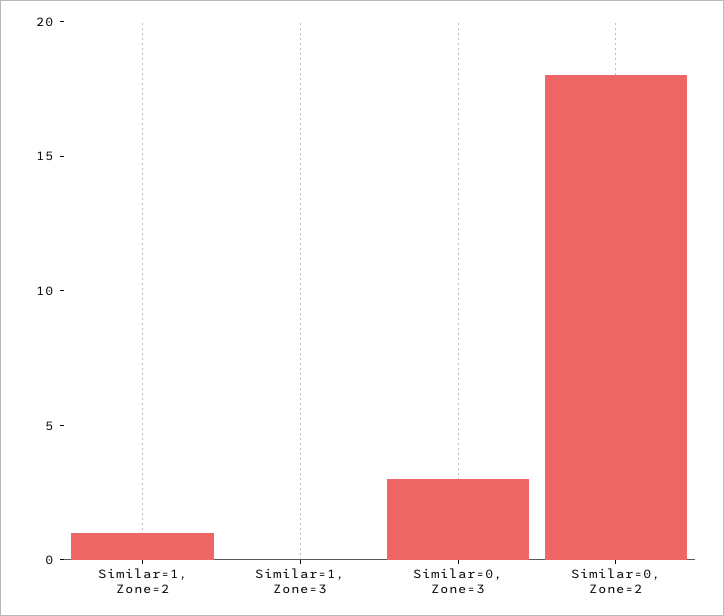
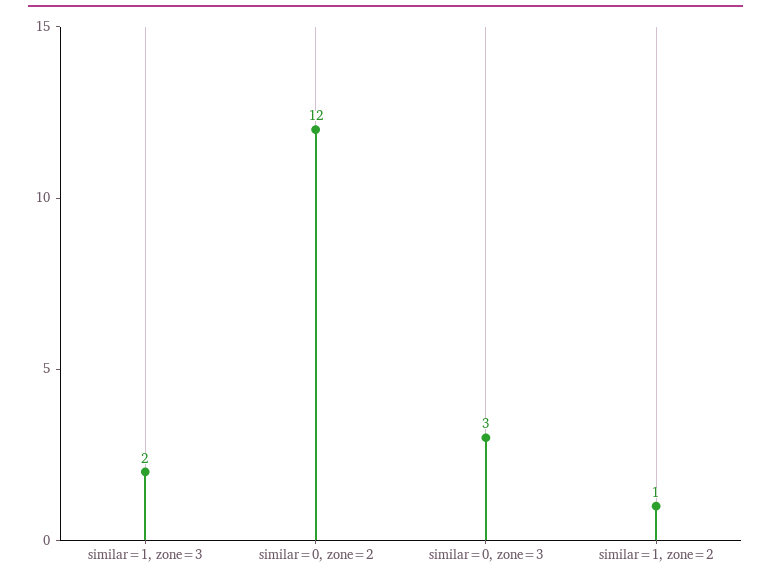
Similar=1, Zone=3: 0 -> 2
Similar=0, Zone=2: 18 -> 12

